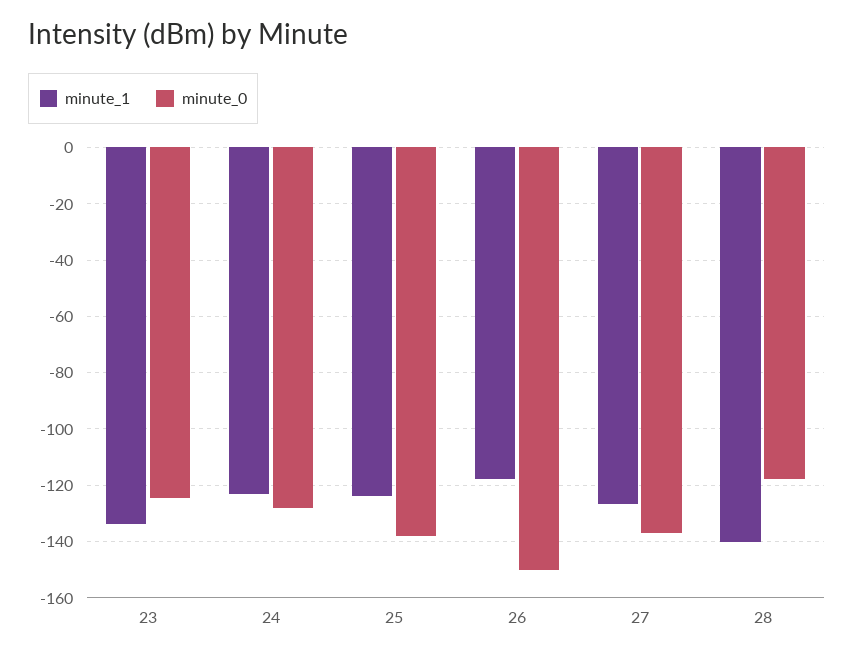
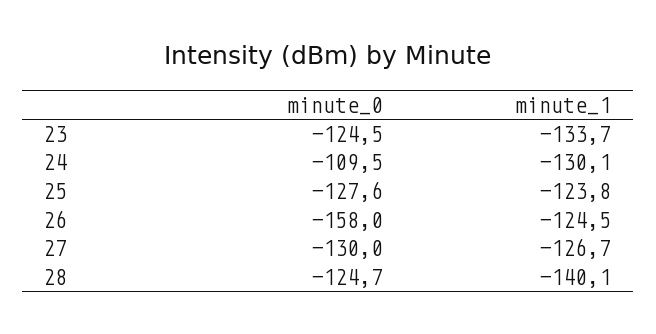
minute_1, 24: -122.5 -> -130.1
minute_0, 24: -127.5 -> -109.5
minute_0, 25: -137.5 -> -127.6
minute_1, 26: -117.5 -> -124.5
minute_0, 26: -150 -> -158
minute_0, 27: -137.5 -> -130
minute_0, 28: -117.5 -> -124.7

